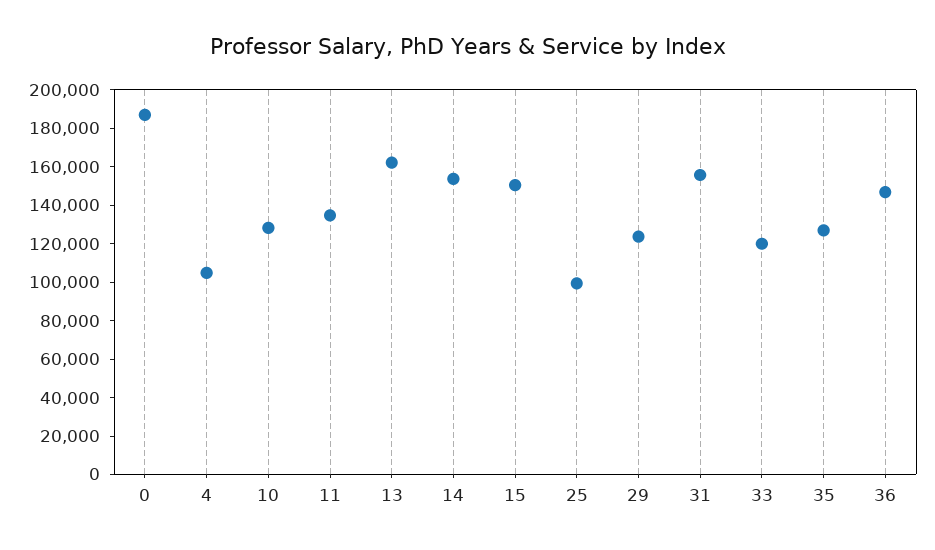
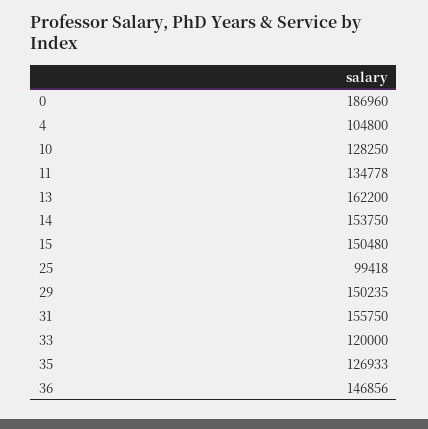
29: 125000 -> 150235

